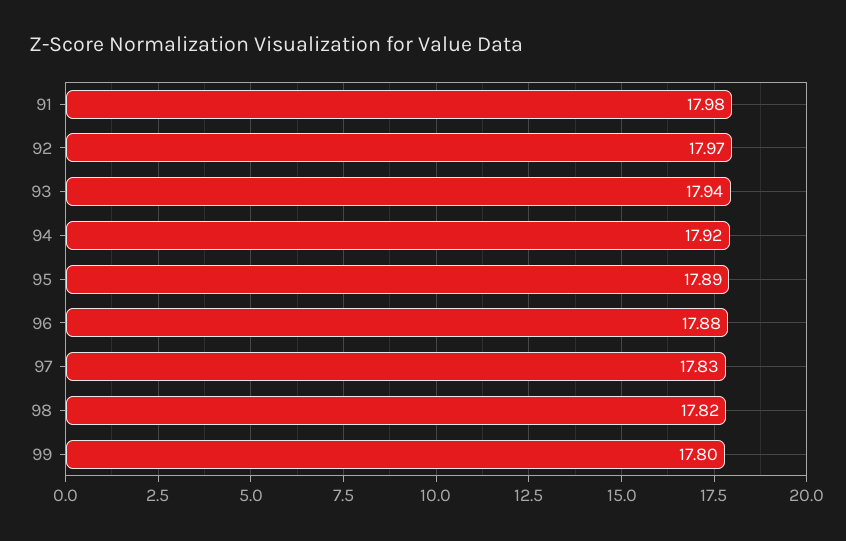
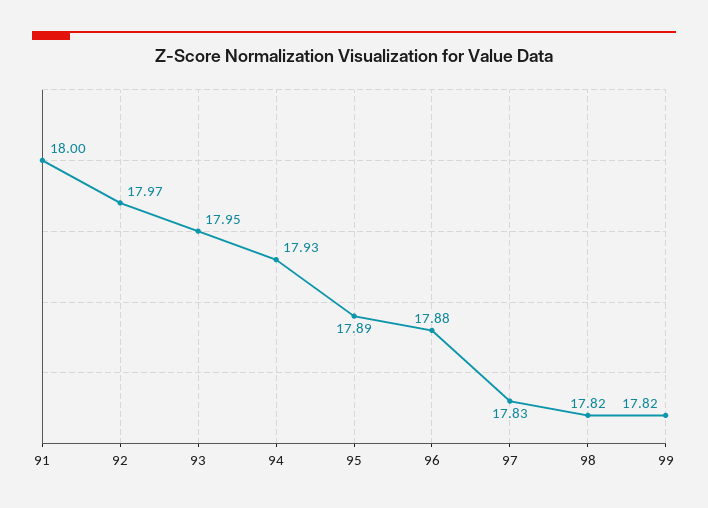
91: 17.98 -> 18
93: 17.94 -> 17.95
94: 17.92 -> 17.93
99: 17.8 -> 17.82

